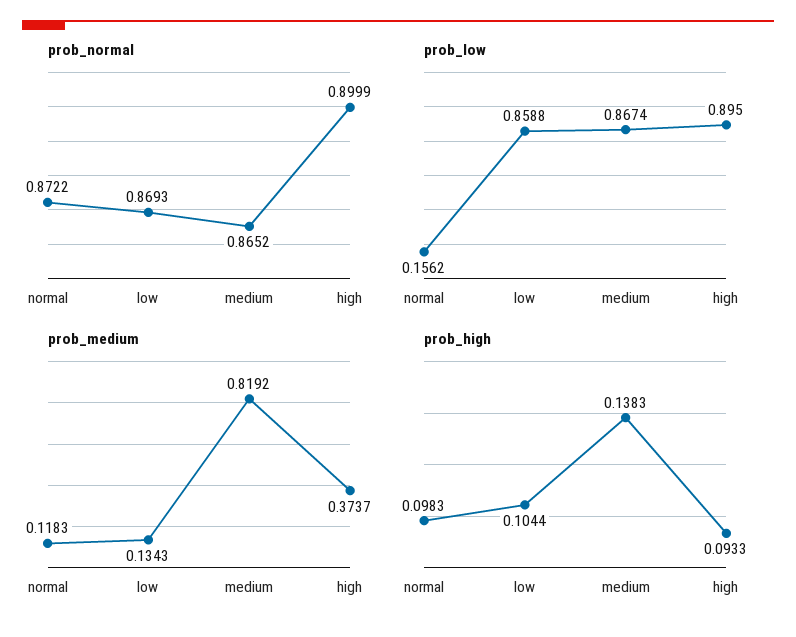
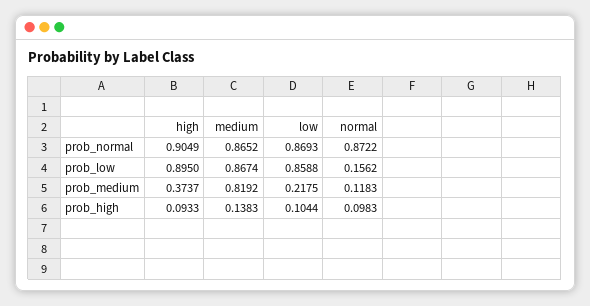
prob_normal, high: 0.8999 -> 0.9049
prob_medium, low: 0.1343 -> 0.2175

